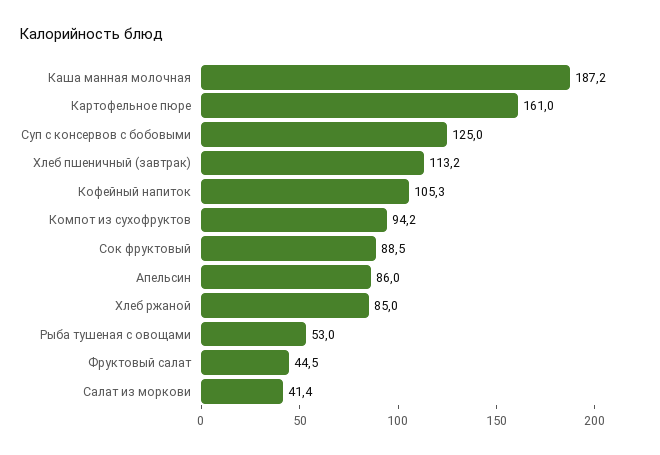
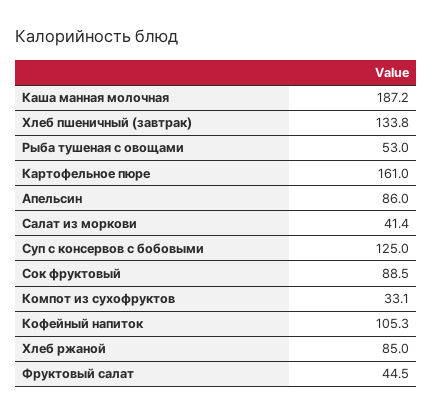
Хлеб пшеничный (завтрак): 113.2 -> 133.8
Компот из сухофруктов: 94.2 -> 33.1

